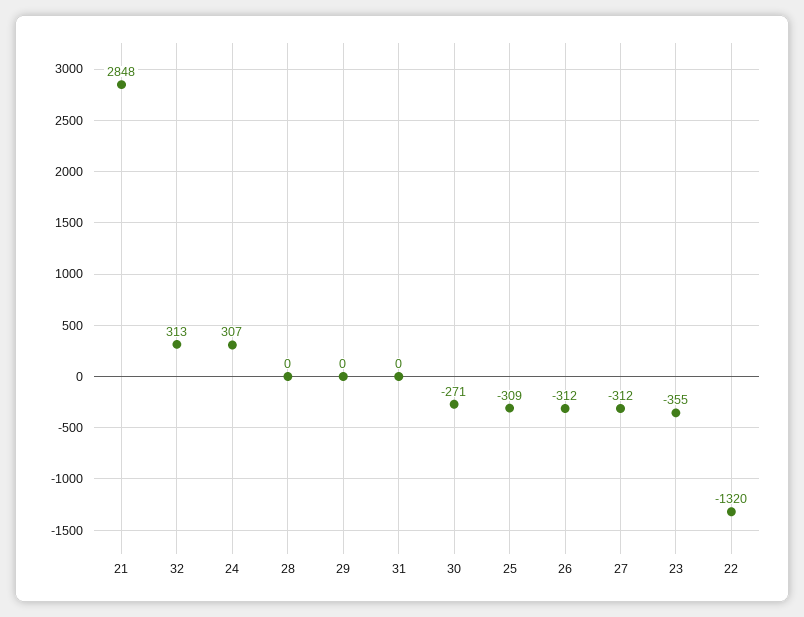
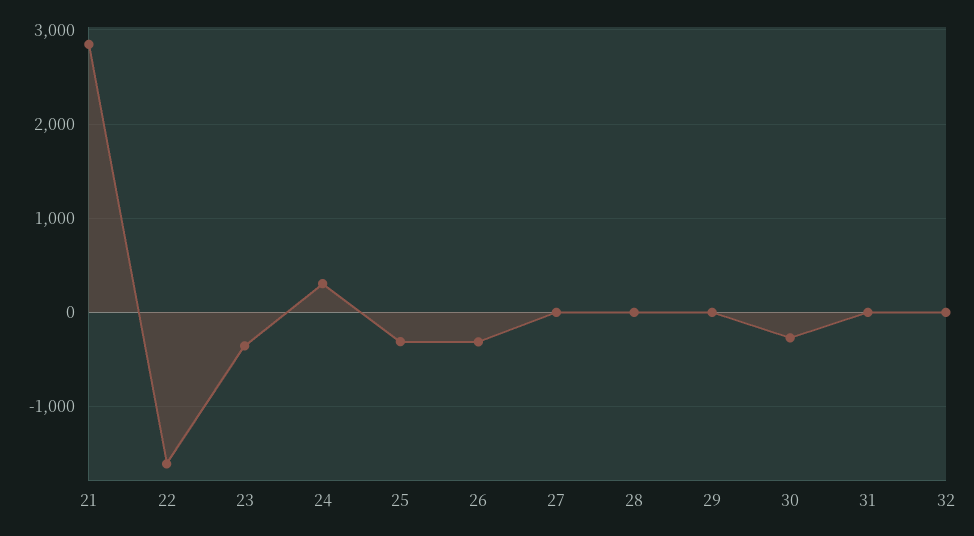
32: 313 -> 0
27: -312 -> 0
22: -1320 -> -1600

